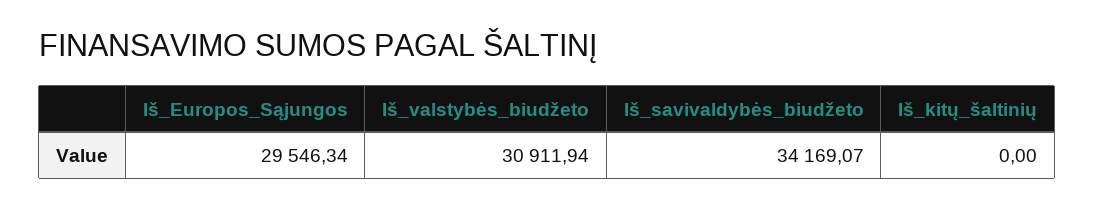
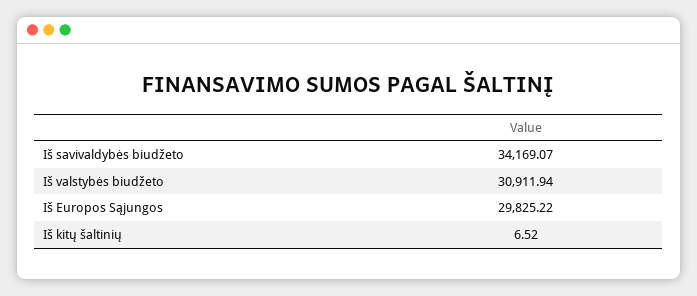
Iš_Europos_Sąjungos: 29546.34 -> 29825.22
Iš_kitų_šaltinių: 0 -> 6.52

